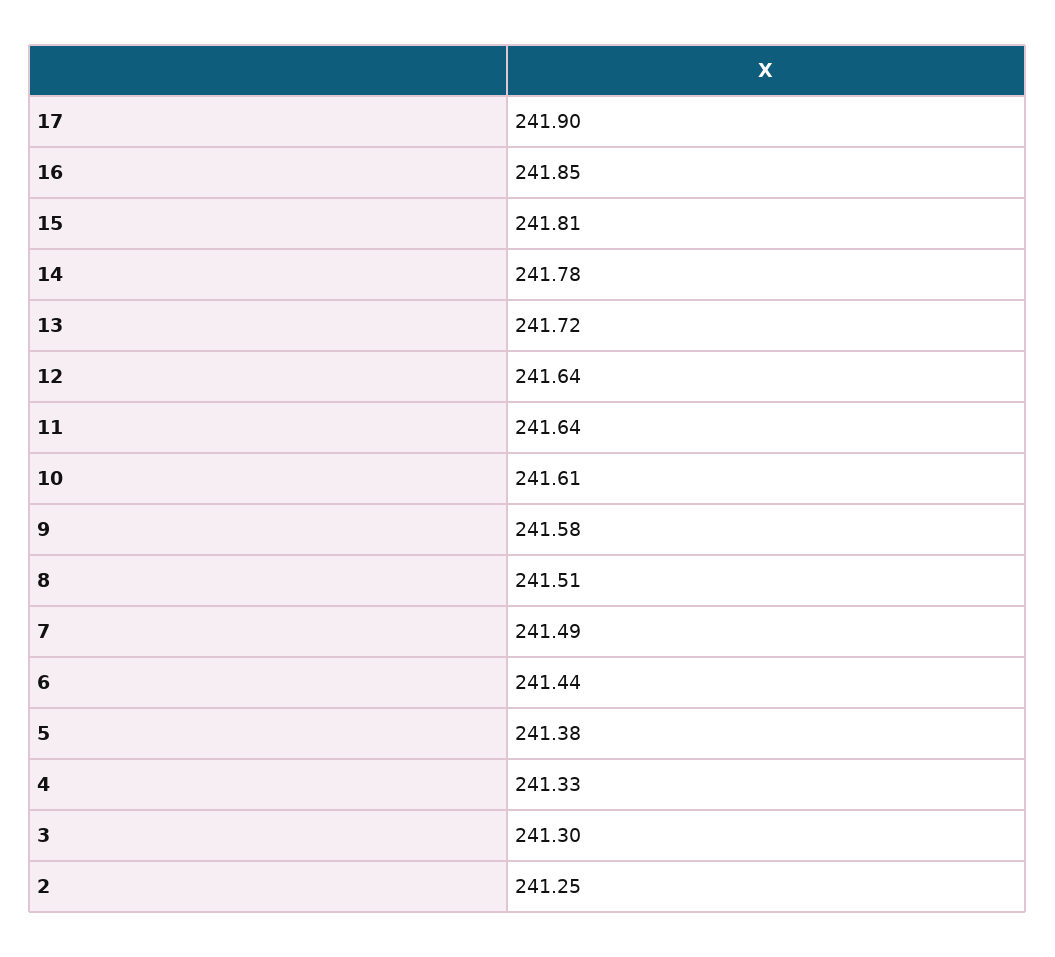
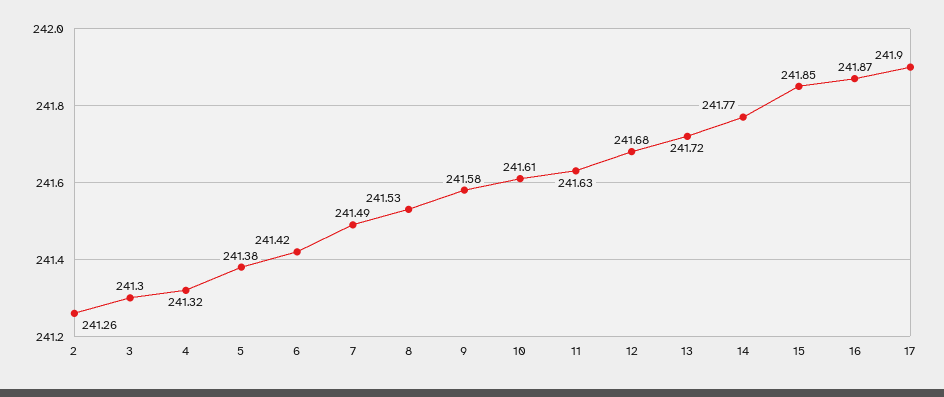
16: 241.85 -> 241.87
15: 241.81 -> 241.85
14: 241.78 -> 241.77
12: 241.64 -> 241.68
11: 241.64 -> 241.63
8: 241.51 -> 241.53
6: 241.44 -> 241.42
4: 241.33 -> 241.32
2: 241.25 -> 241.26

